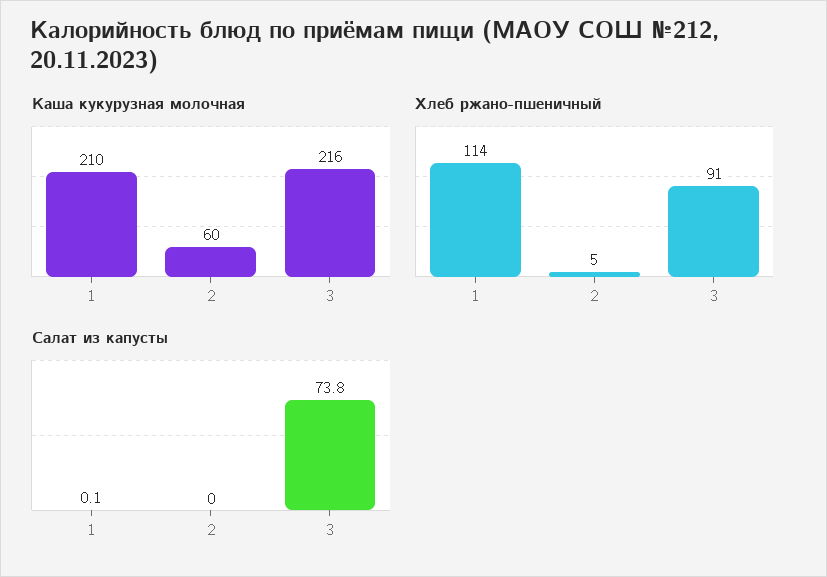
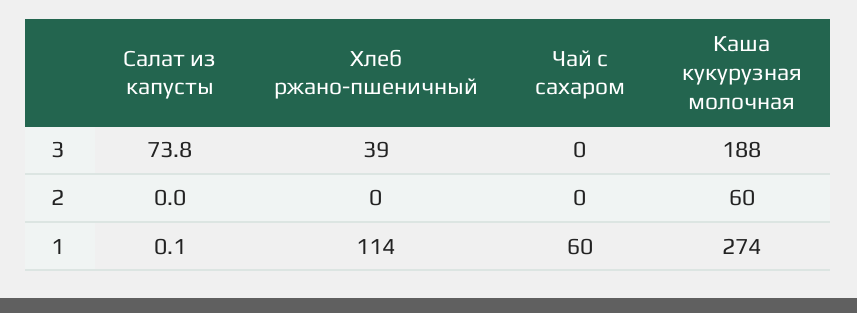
Каша кукурузная молочная, 1: 210 -> 274
Каша кукурузная молочная, 3: 216 -> 188
Хлеб ржано-пшеничный, 2: 5 -> 0
Хлеб ржано-пшеничный, 3: 91 -> 39
Чай с сахаром, 3: none -> 0
Чай с сахаром, 2: none -> 0
Чай с сахаром, 1: none -> 60

